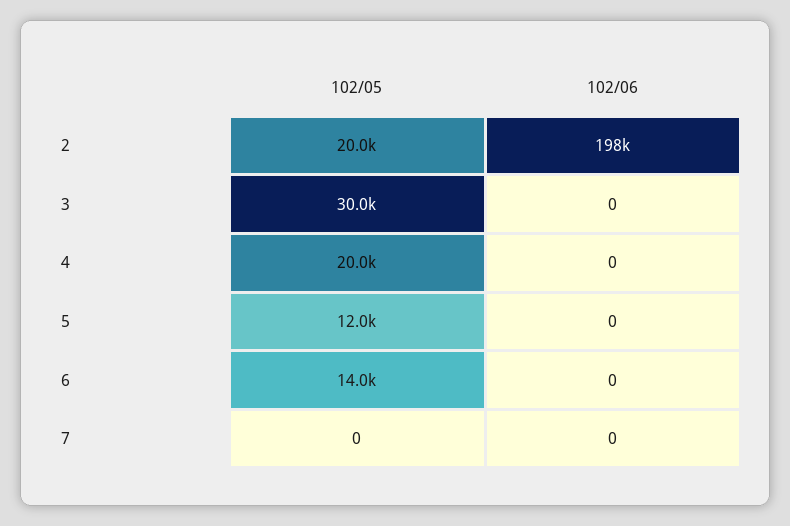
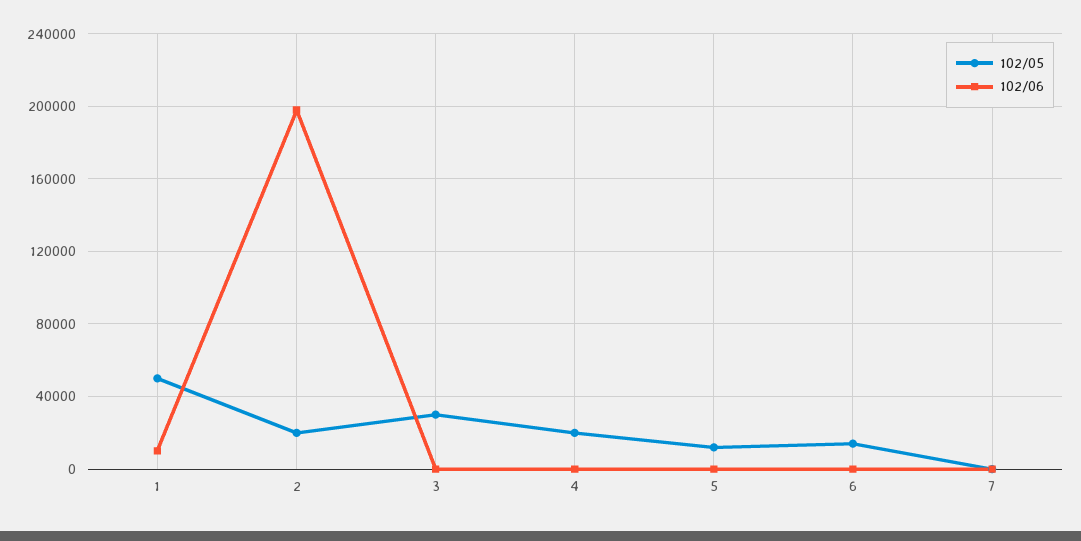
102/05, 1: none -> 50000
102/06, 1: none -> 10000

